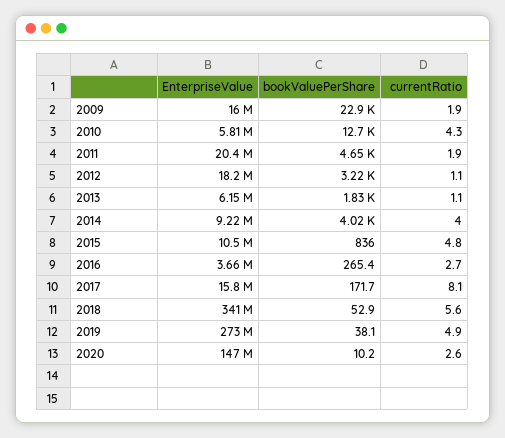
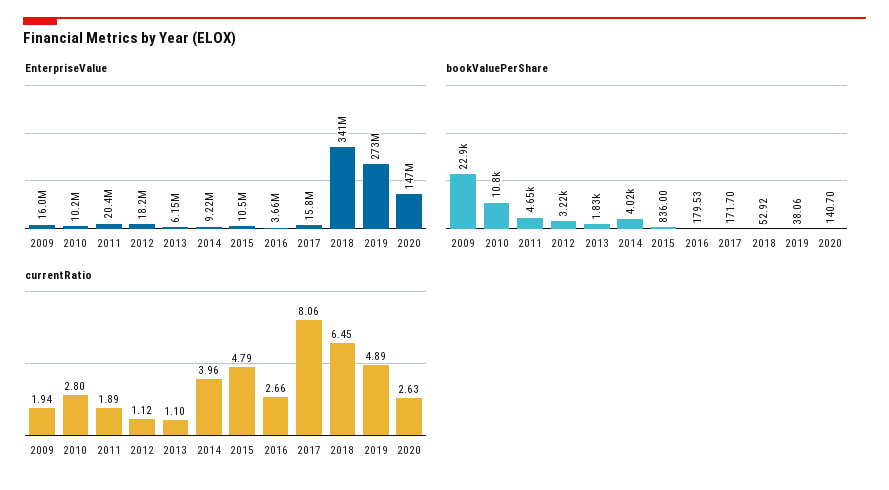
EnterpriseValue, 2010: 5810000 -> 10200000
bookValuePerShare, 2010: 12700 -> 10800
currentRatio, 2010: 4.3 -> 2.8
bookValuePerShare, 2016: 265.4 -> 179.53
currentRatio, 2018: 5.6 -> 6.45
bookValuePerShare, 2020: 10.2 -> 140.7

